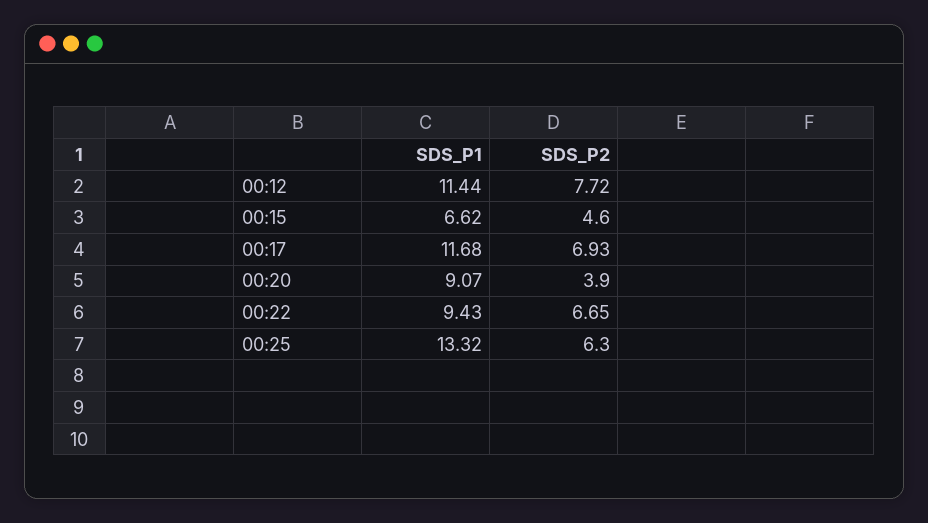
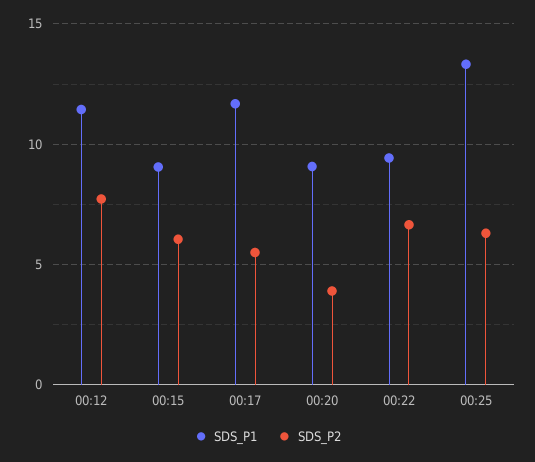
SDS_P1, 00:15: 6.62 -> 9
SDS_P2, 00:15: 4.6 -> 6
SDS_P2, 00:17: 6.93 -> 5.5

